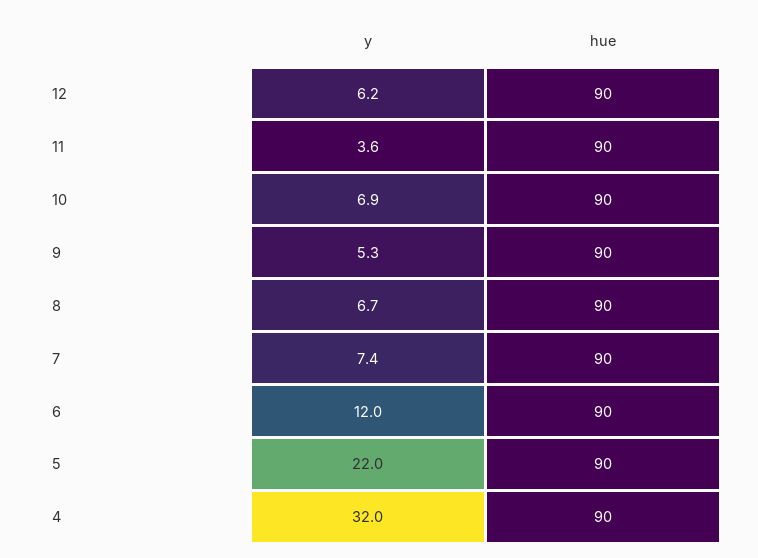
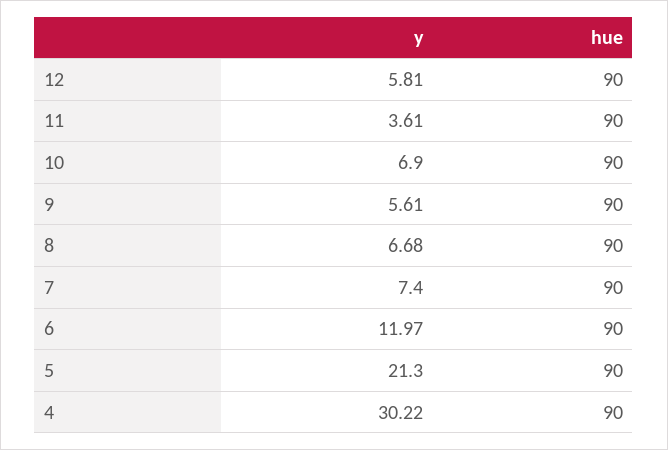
y, 12: 6.2 -> 5.81
y, 9: 5.3 -> 5.61
y, 5: 22 -> 21.3
y, 4: 32 -> 30.22

